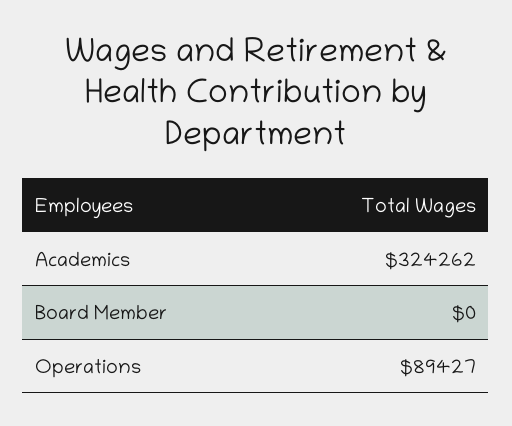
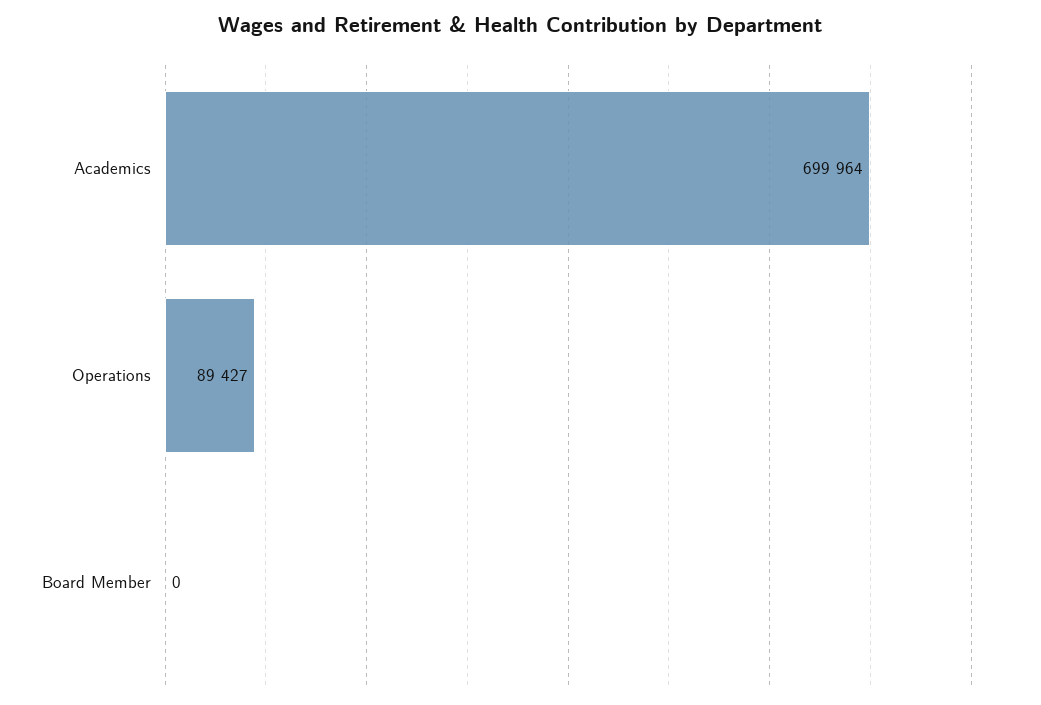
Academics: 324262 -> 699964

